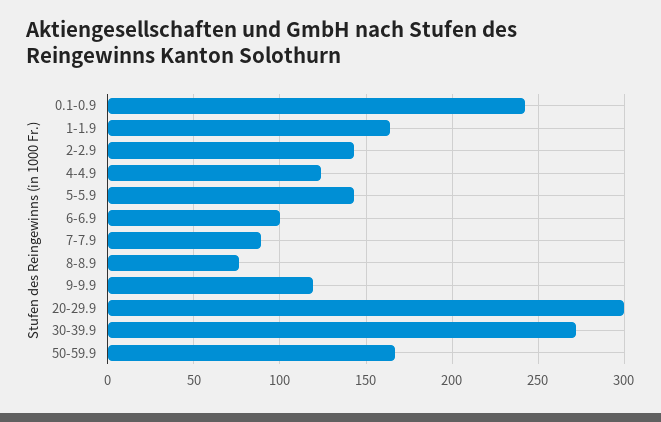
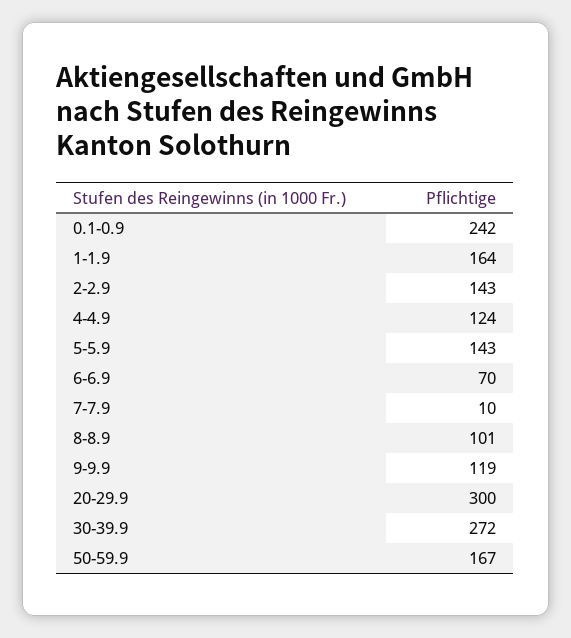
6-6.9: 100 -> 70
7-7.9: 90 -> 10
8-8.9: 75 -> 101

